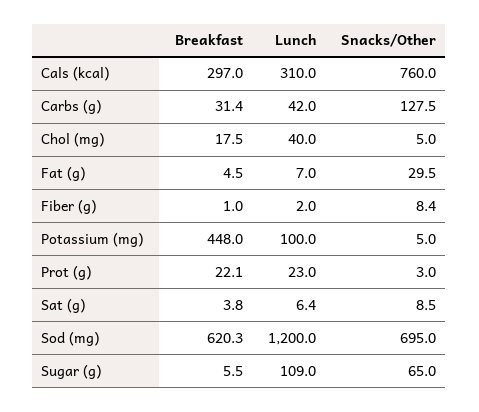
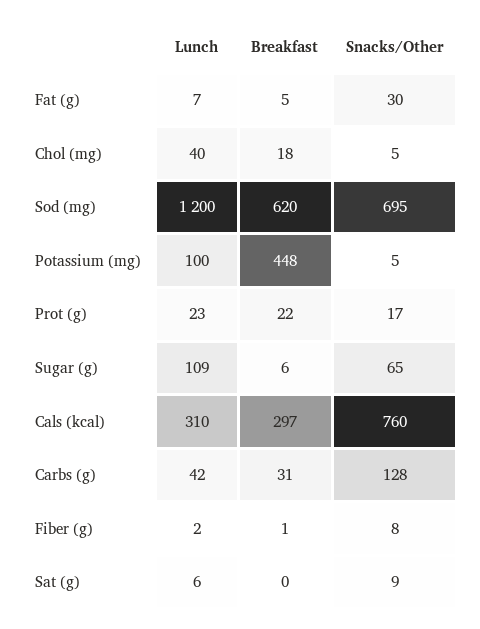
Snacks/Other, Prot (g): 3 -> 17
Breakfast, Sat (g): 3.8 -> 0

